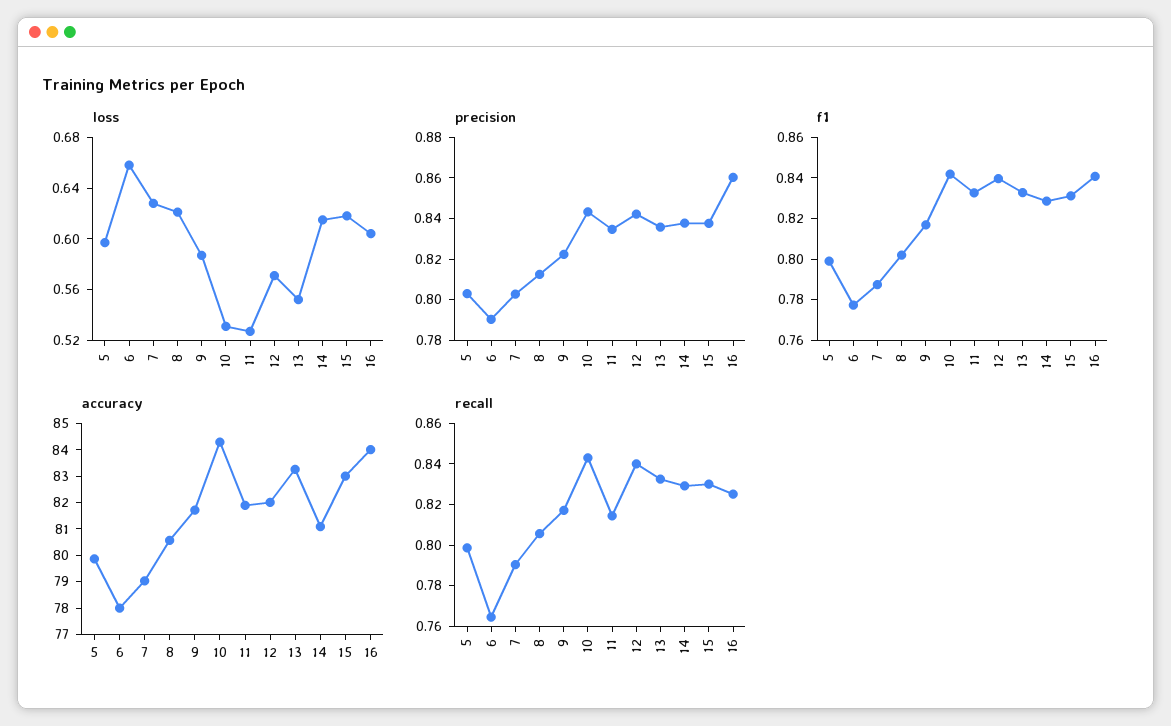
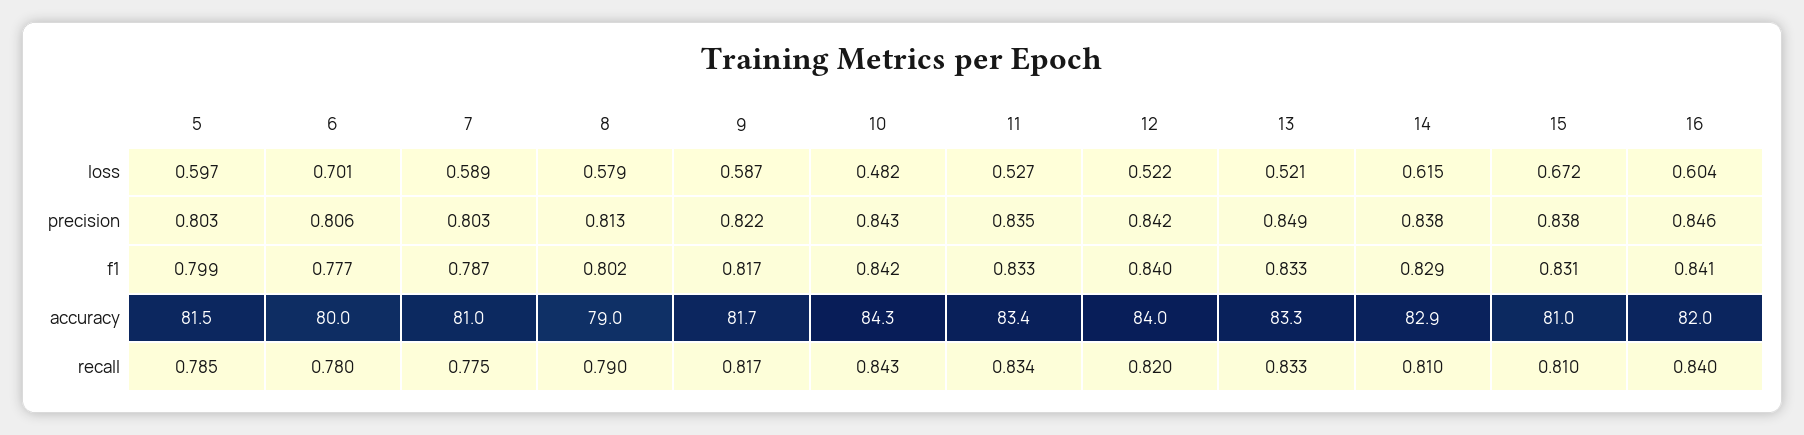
loss, 6: 0.66 -> 0.701
loss, 7: 0.63 -> 0.589
loss, 8: 0.62 -> 0.579
loss, 10: 0.53 -> 0.482
loss, 12: 0.57 -> 0.522
loss, 13: 0.55 -> 0.521
loss, 15: 0.62 -> 0.672
precision, 6: 0.79 -> 0.806
precision, 13: 0.835 -> 0.849
precision, 16: 0.86 -> 0.846
accuracy, 5: 80 -> 81.5
accuracy, 6: 78 -> 80
accuracy, 7: 79 -> 81
accuracy, 8: 80.5 -> 79
accuracy, 11: 82 -> 83.4
accuracy, 12: 82 -> 84
accuracy, 14: 81 -> 82.9
accuracy, 15: 83 -> 81
accuracy, 16: 84 -> 82
recall, 5: 0.8 -> 0.785
recall, 6: 0.765 -> 0.78
recall, 7: 0.79 -> 0.775
recall, 8: 0.805 -> 0.79
recall, 11: 0.815 -> 0.834
recall, 12: 0.84 -> 0.82
recall, 14: 0.83 -> 0.81
recall, 15: 0.83 -> 0.81
recall, 16: 0.825 -> 0.84

